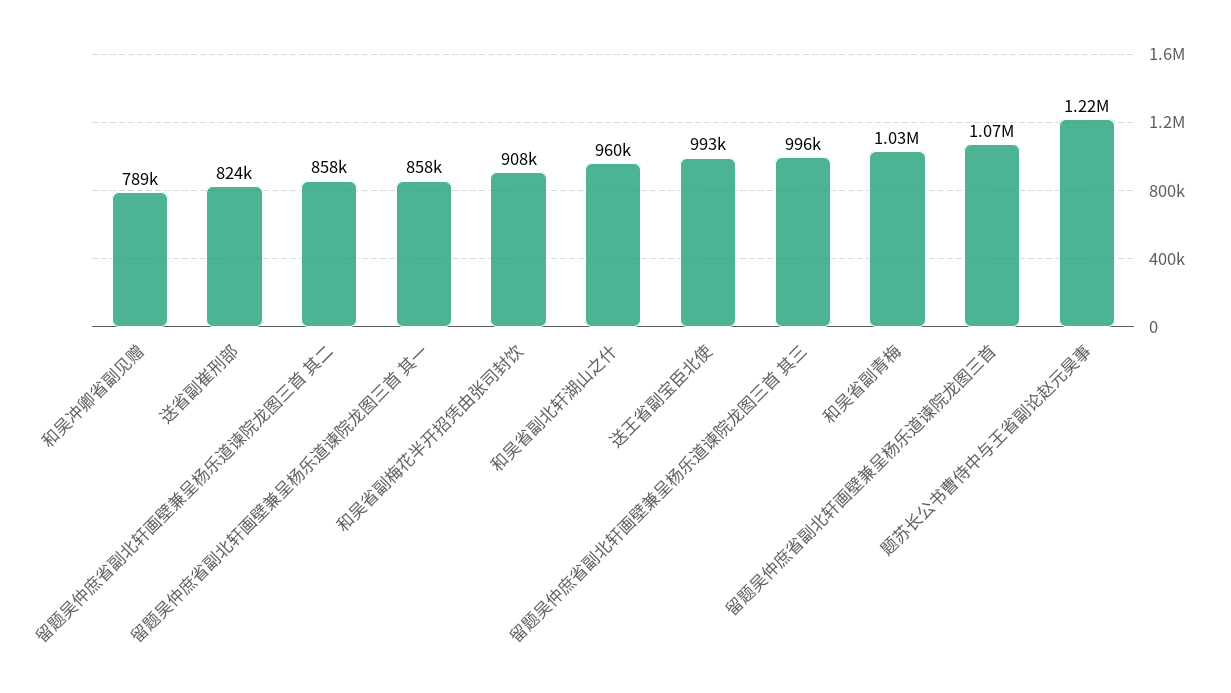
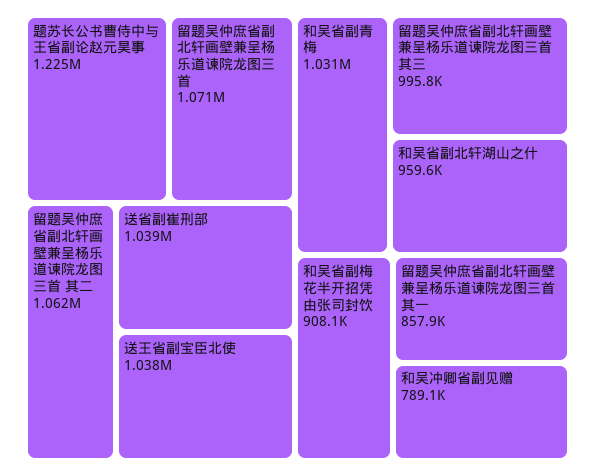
送省副崔刑部: 824000 -> 1039000
留题吴仲庶省副北轩画壁兼呈杨乐道谏院龙图三首 其二: 858000 -> 1062000
送王省副宝臣北使: 993000 -> 1038000

